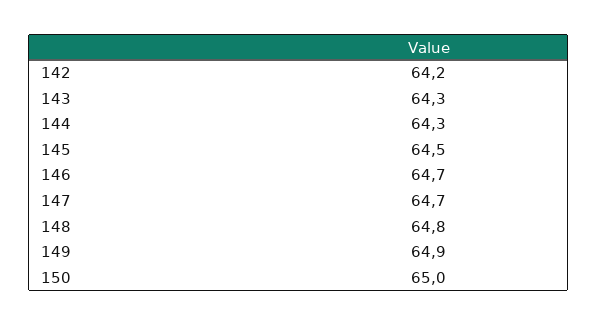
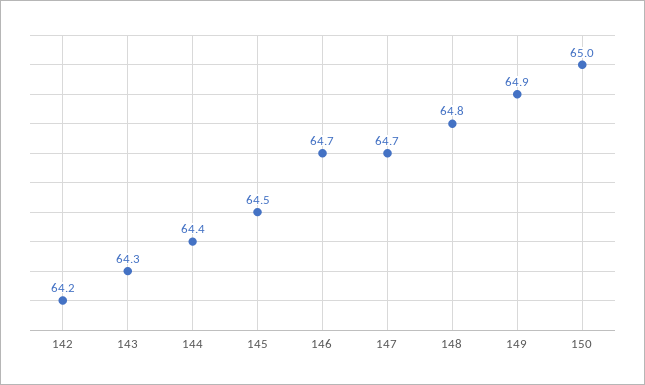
144: 64.3 -> 64.4

